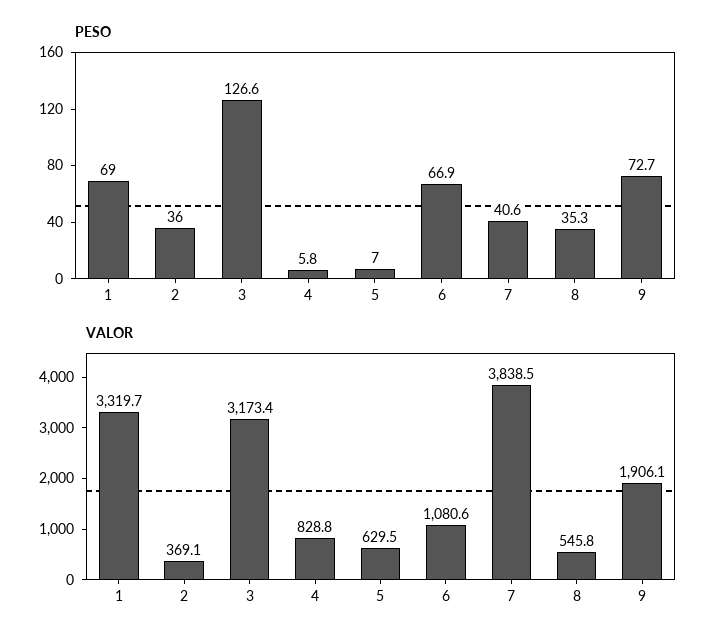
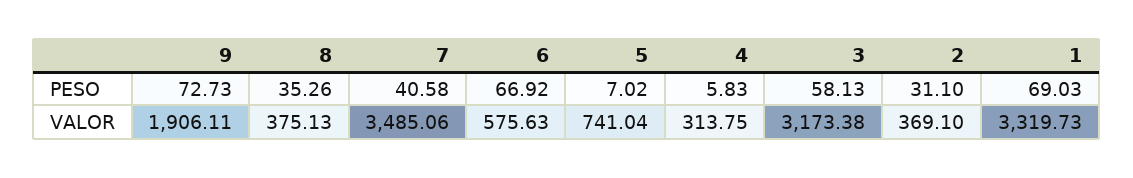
PESO, 2: 36 -> 31.1
PESO, 3: 126.6 -> 58.13
VALOR, 4: 828.8 -> 313.75
VALOR, 5: 629.5 -> 741.04
VALOR, 6: 1080.6 -> 575.63
VALOR, 7: 3838.5 -> 3485.06
VALOR, 8: 545.8 -> 375.13

